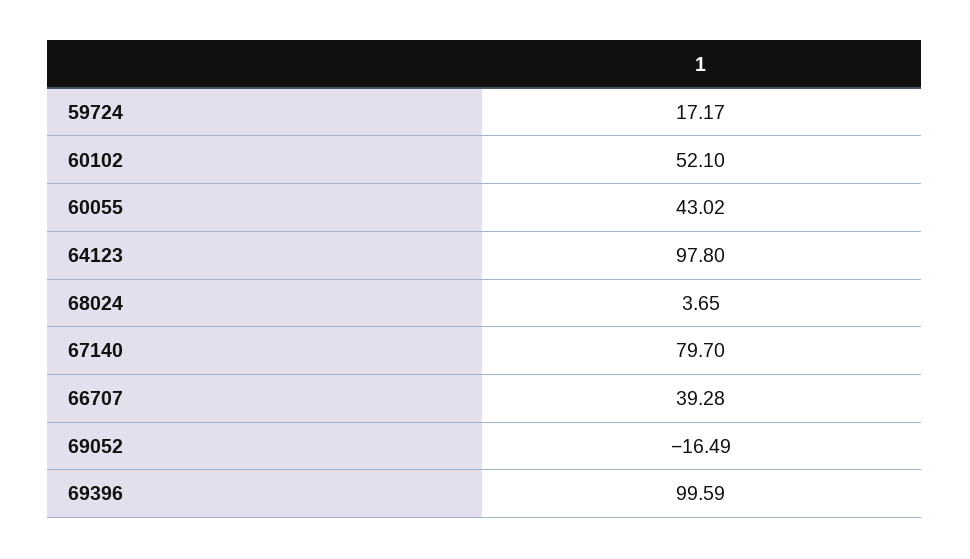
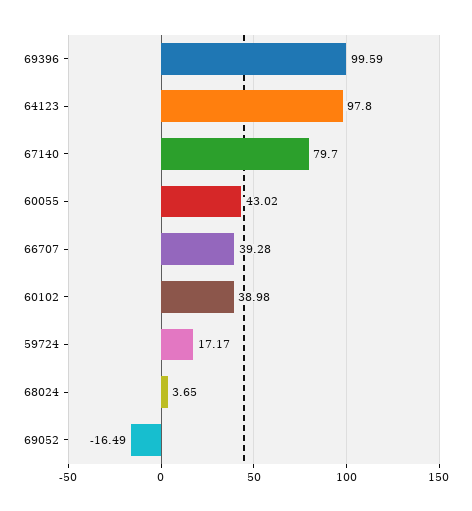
60102: 52.1 -> 38.98

